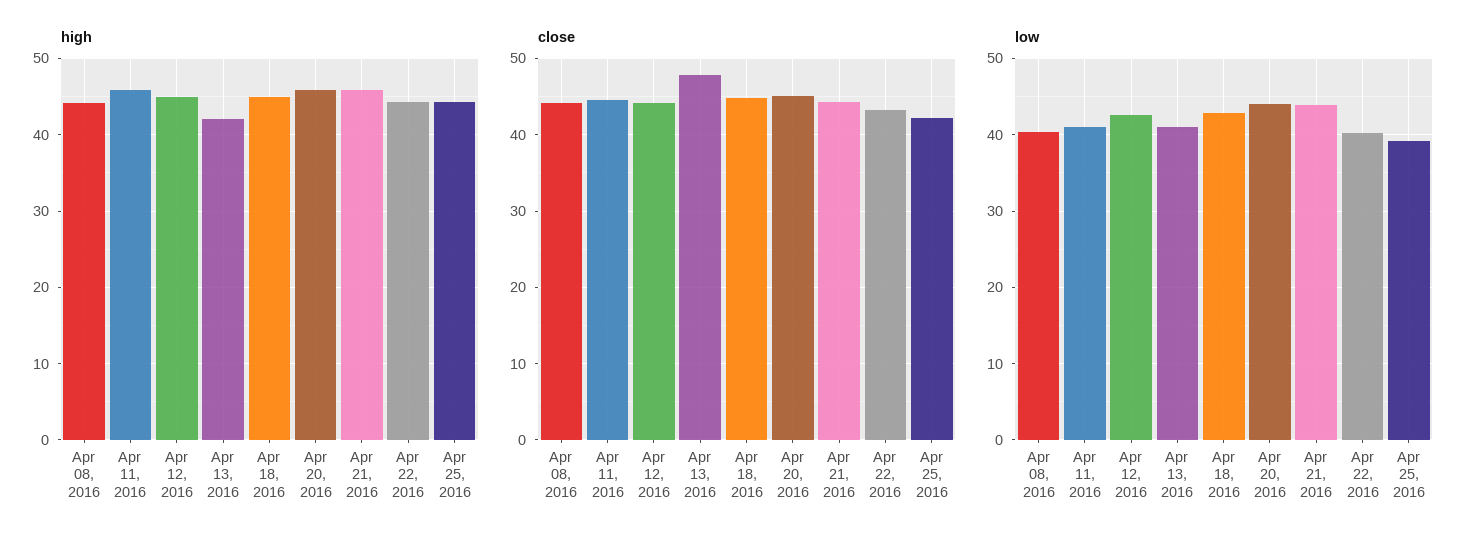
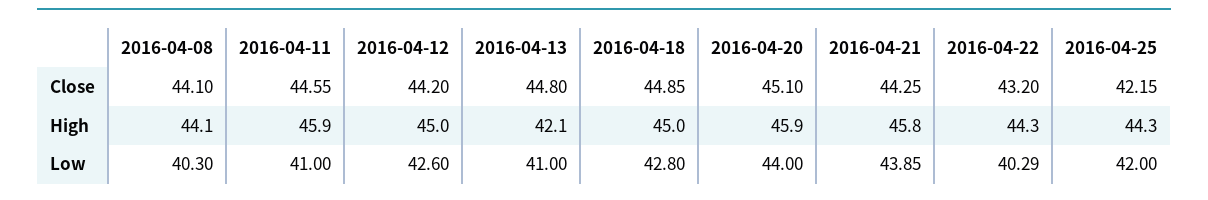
close, Apr 13, 2016: 48 -> 44.8
low, Apr 25, 2016: 39 -> 42

